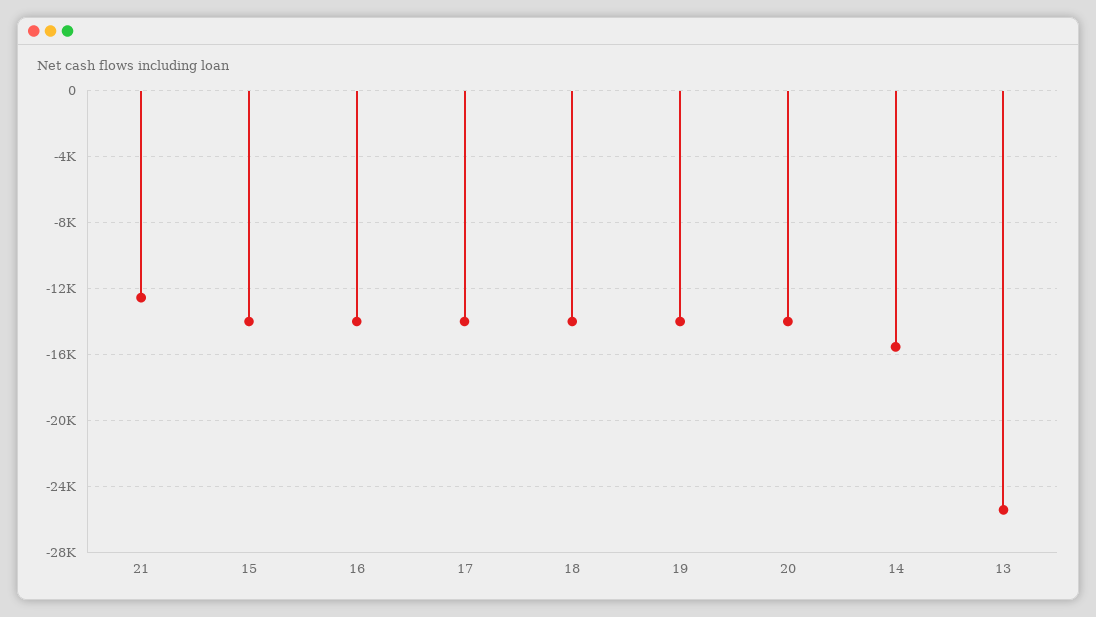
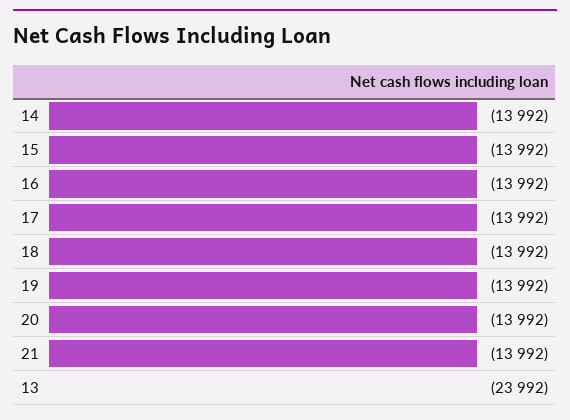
21: -12500 -> -13992
14: -15500 -> -13992
13: -25500 -> -23992

